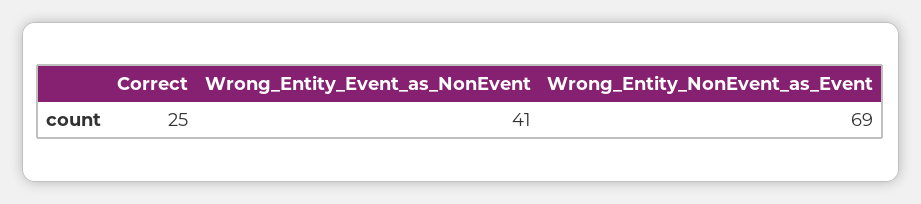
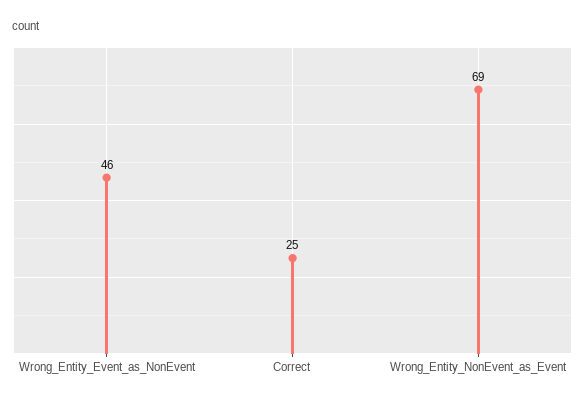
Wrong_Entity_Event_as_NonEvent: 41 -> 46

